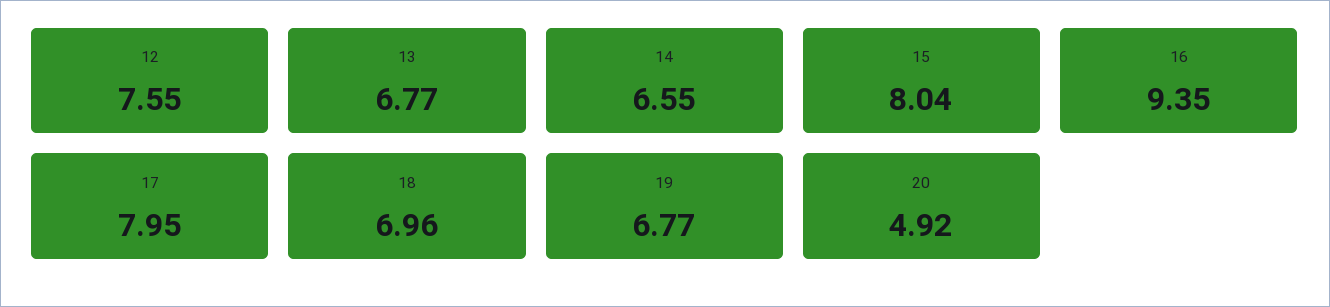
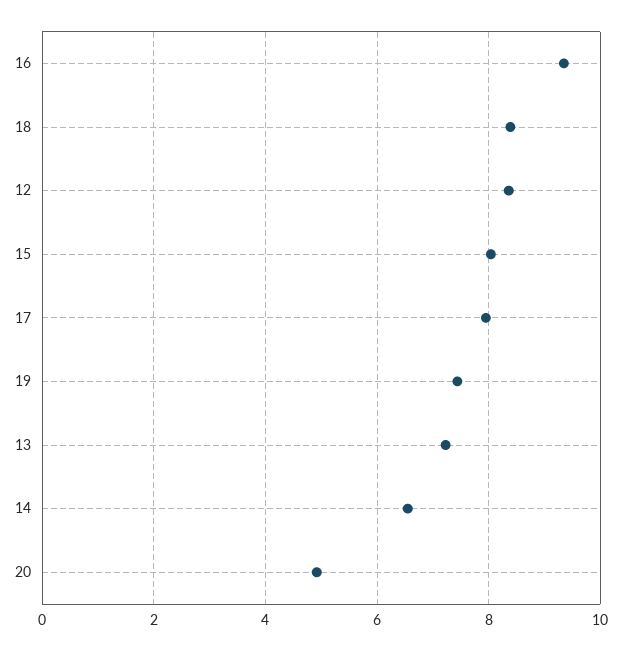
12: 7.55 -> 8.4
13: 6.77 -> 7.2
18: 6.96 -> 8.4
19: 6.77 -> 7.4

